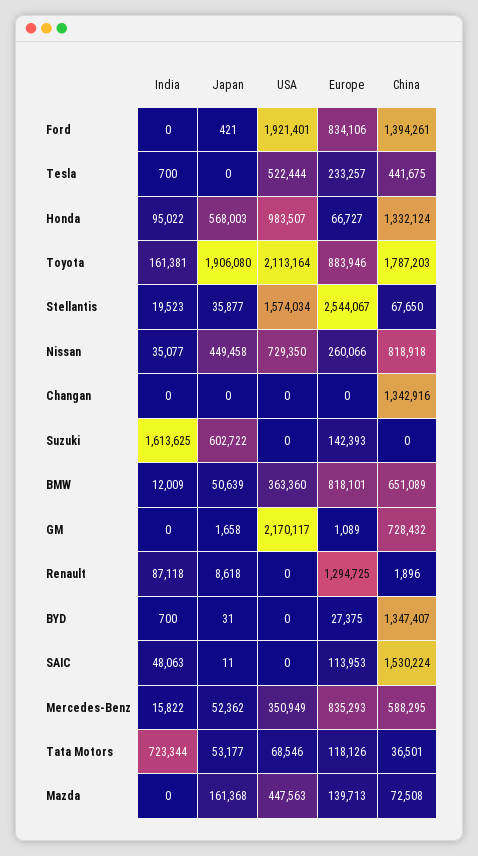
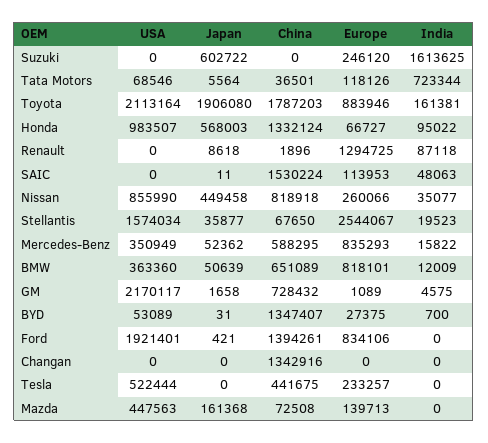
India, Tesla: 700 -> 0
USA, Nissan: 729350 -> 855990
Europe, Suzuki: 142393 -> 246120
India, GM: 0 -> 4575
USA, BYD: 0 -> 53089
Japan, Tata Motors: 53177 -> 5564

